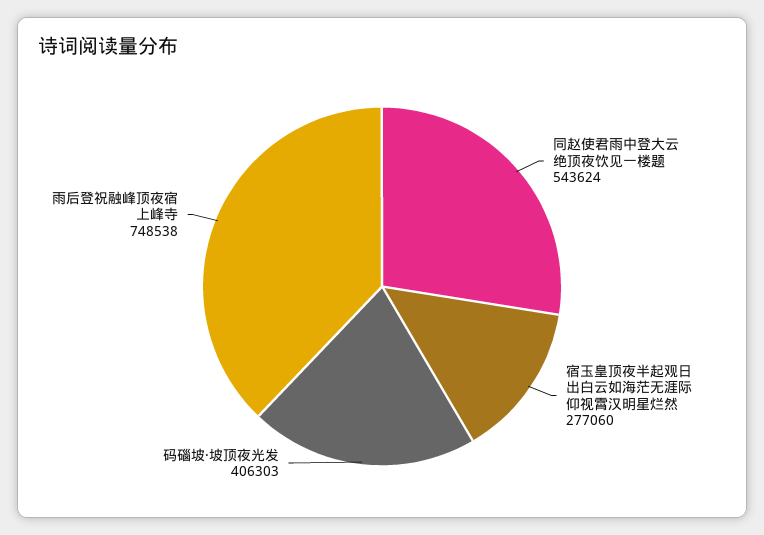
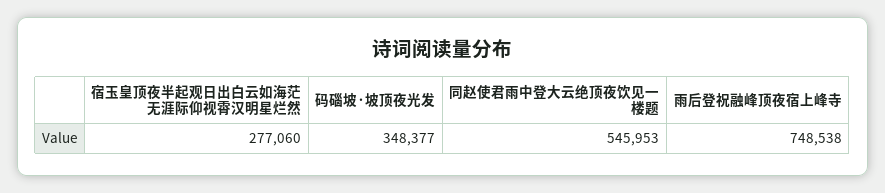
同赵使君雨中登大云绝顶夜饮见一楼题: 543624 -> 545953
码碯坡·坡顶夜光发: 406303 -> 348377

